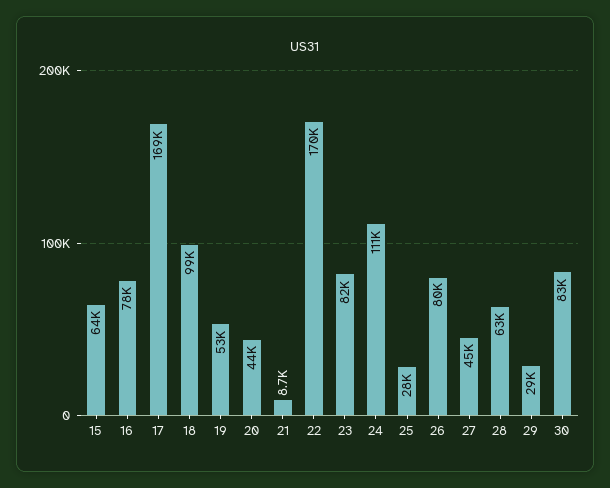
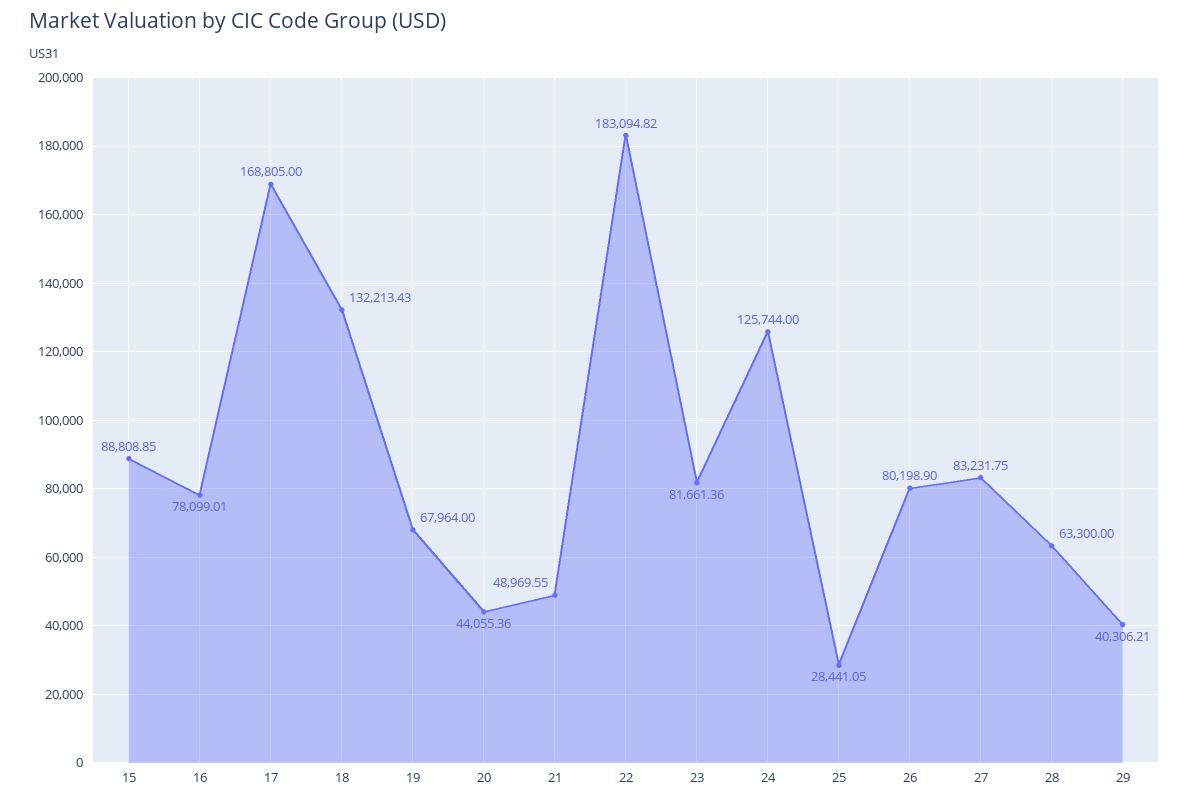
15: 64000 -> 88808.85
18: 99000 -> 132213.43
19: 53000 -> 67964
21: 8700 -> 48969.55
22: 170000 -> 183094.82
24: 111000 -> 125744
27: 45000 -> 83231.75
29: 29000 -> 40306.21
30: 83000 -> none

